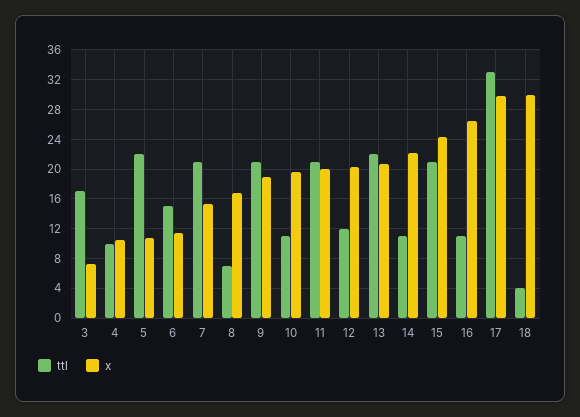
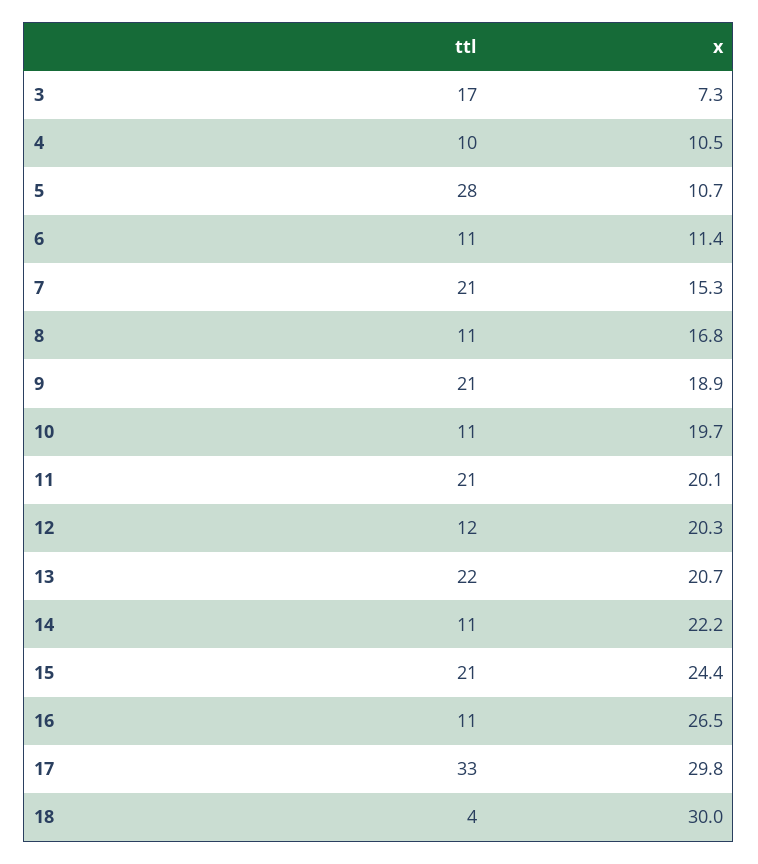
ttl, 5: 22 -> 28
ttl, 6: 15 -> 11
ttl, 8: 7 -> 11

